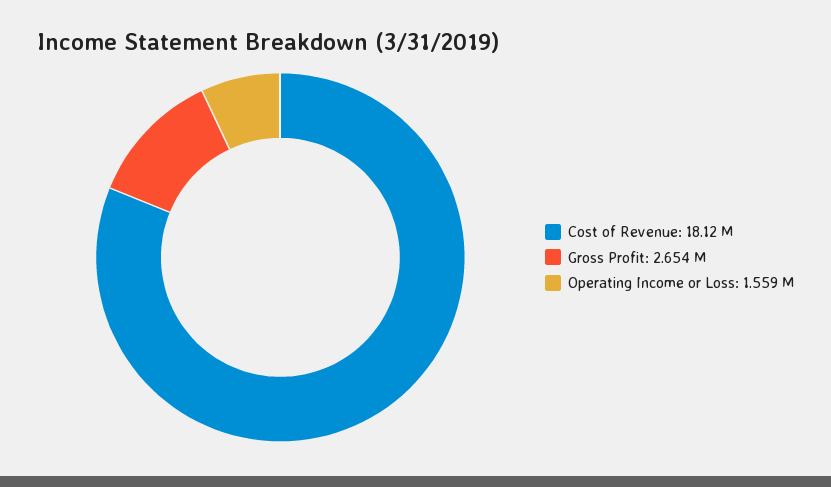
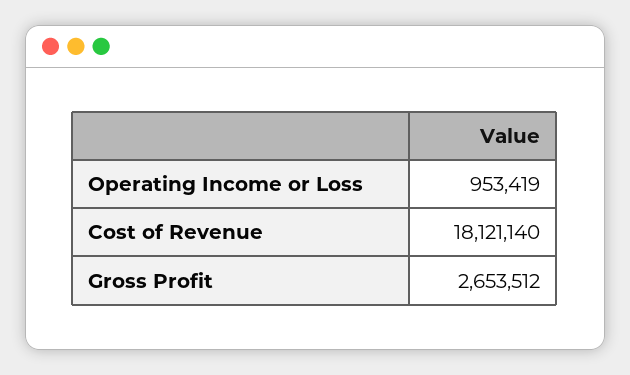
Operating Income or Loss: 1559000 -> 953419

